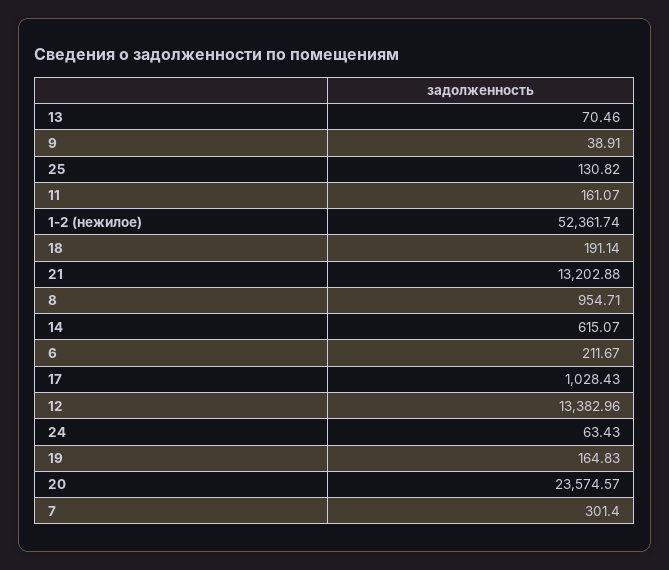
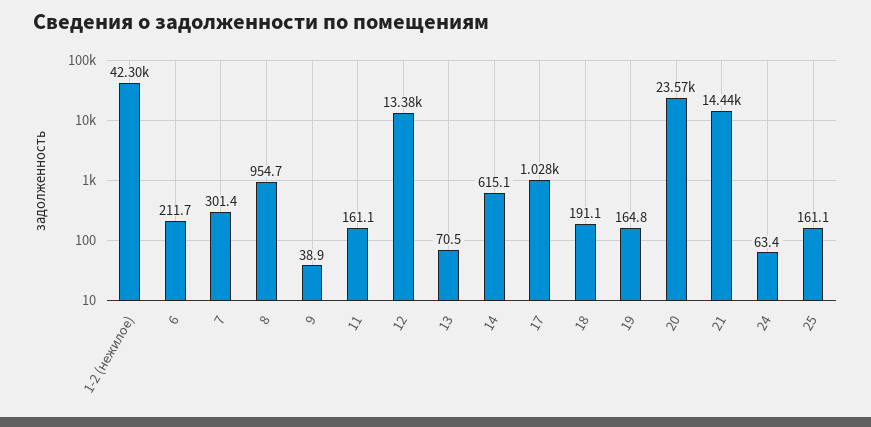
25: 130.82 -> 161.1
1-2 (нежилое): 52361.74 -> 42300
21: 13202.88 -> 14440

